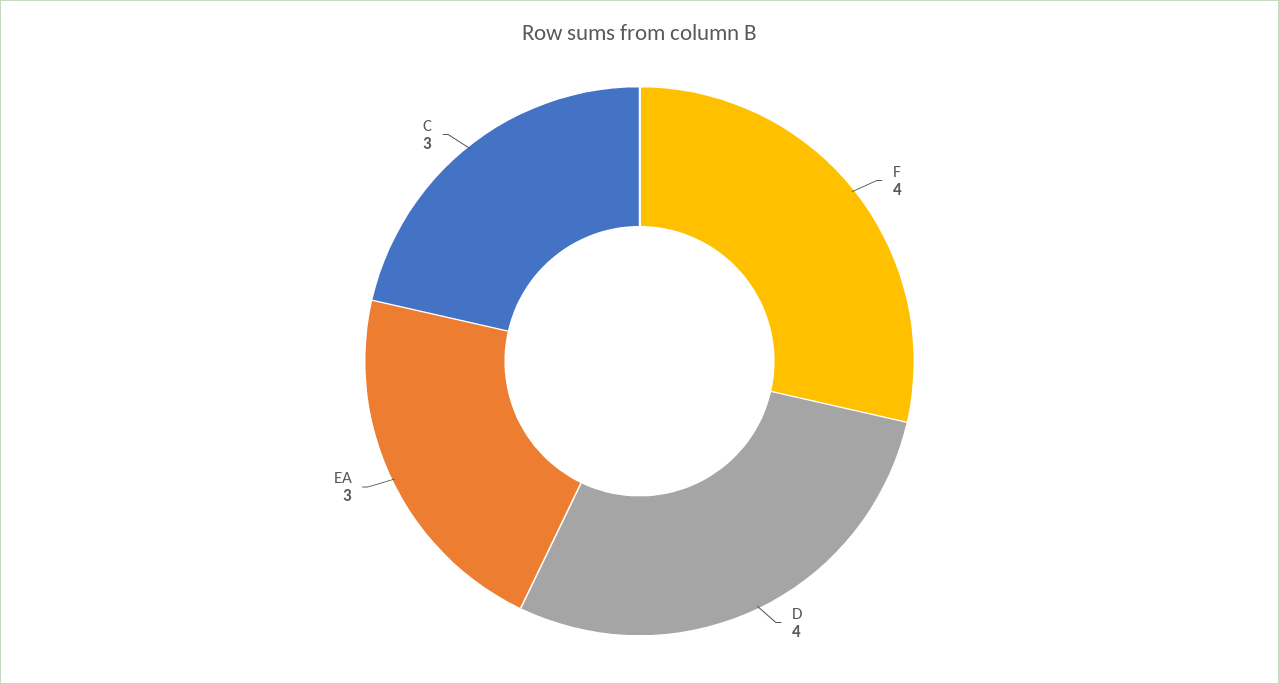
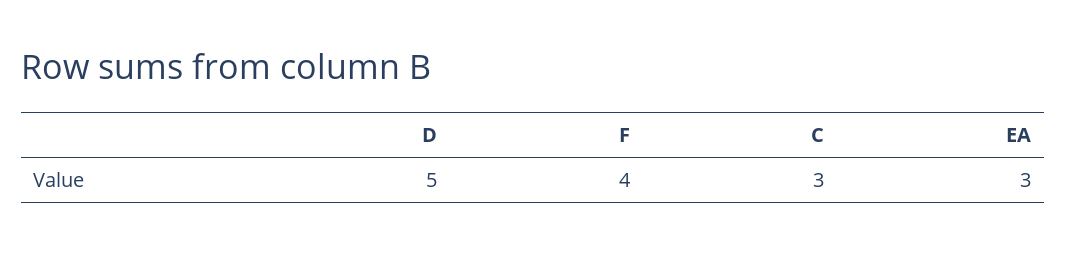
D: 4 -> 5

